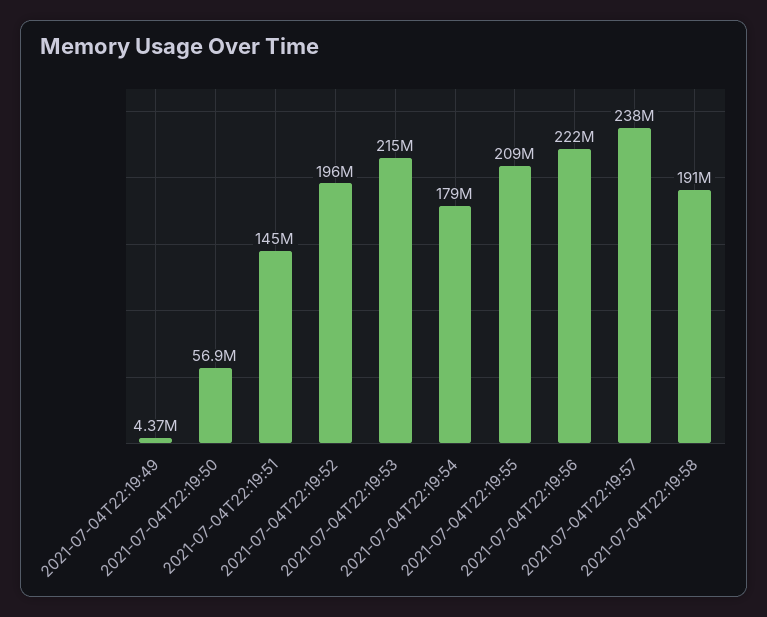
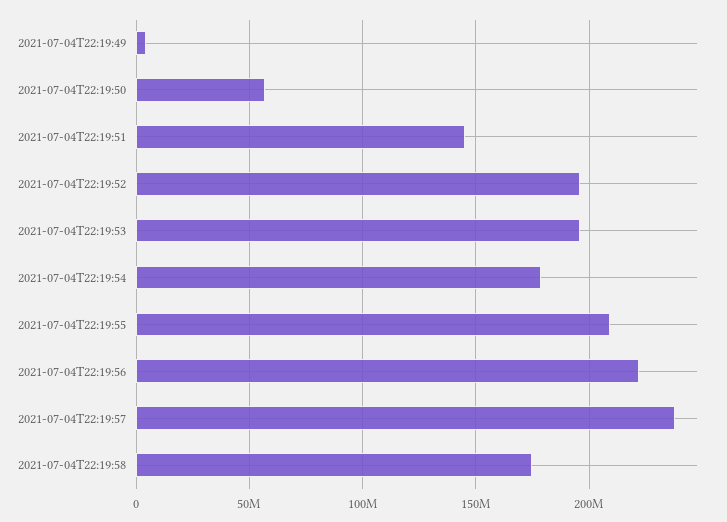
2021-07-04T22:19:53: 215000000 -> 195000000
2021-07-04T22:19:58: 191000000 -> 175000000

